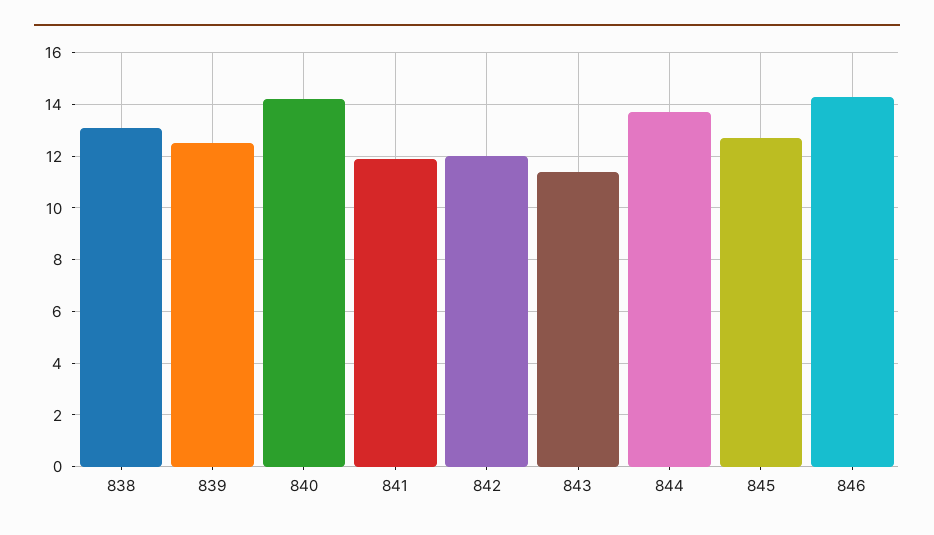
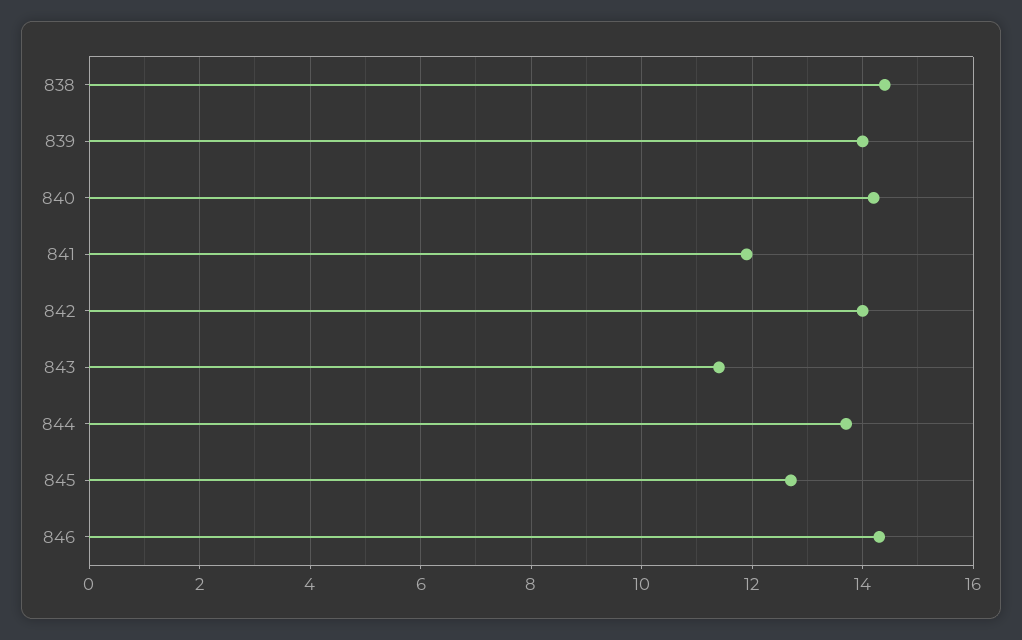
838: 13 -> 14.5
839: 12.5 -> 14
842: 12 -> 14

